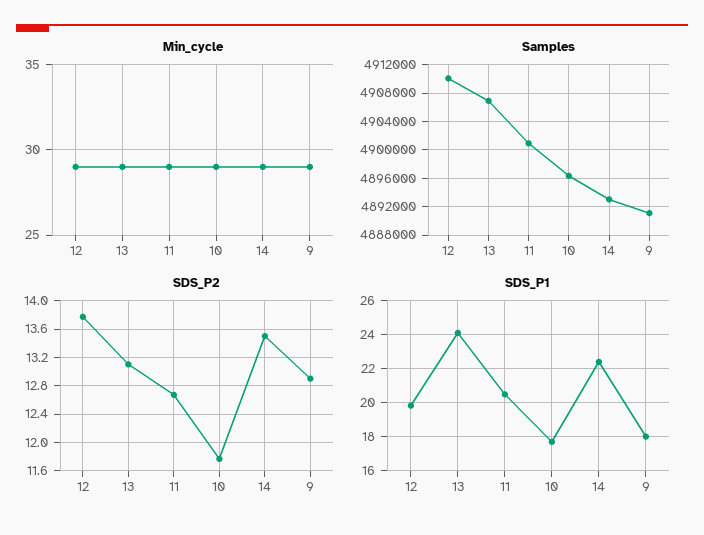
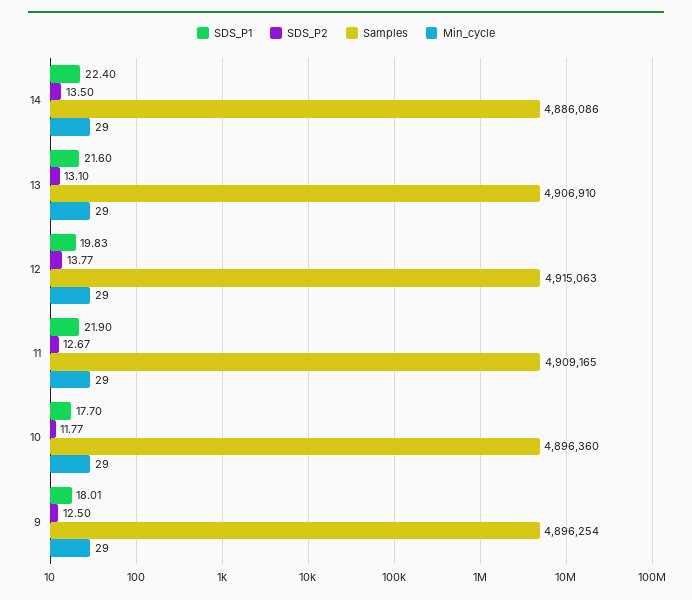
Samples, 12: 4910000 -> 4915063
Samples, 11: 4901000 -> 4909165
Samples, 14: 4893000 -> 4886086
Samples, 9: 4891000 -> 4896254
SDS_P2, 9: 12.9 -> 12.5
SDS_P1, 13: 24 -> 21.6
SDS_P1, 11: 20.5 -> 21.9

